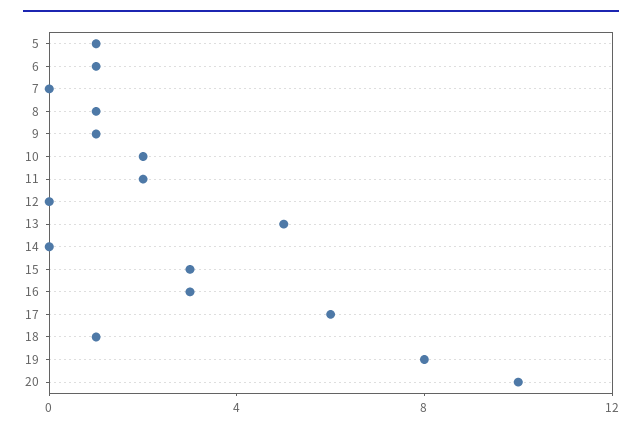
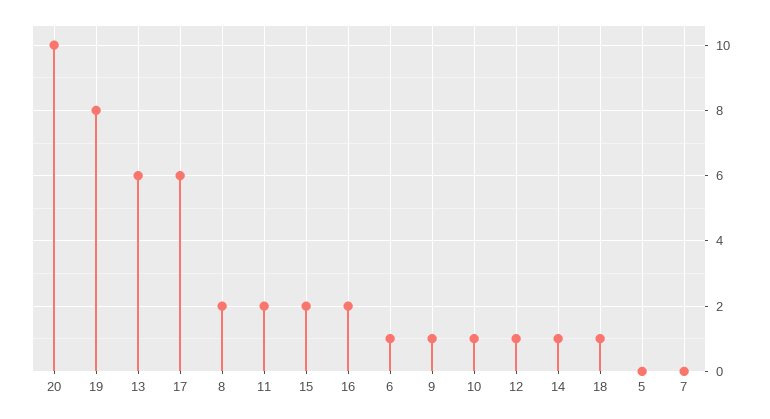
5: 1 -> 0
8: 1 -> 2
10: 2 -> 1
12: 0 -> 1
13: 5 -> 6
14: 0 -> 1
15: 3 -> 2
16: 3 -> 2

